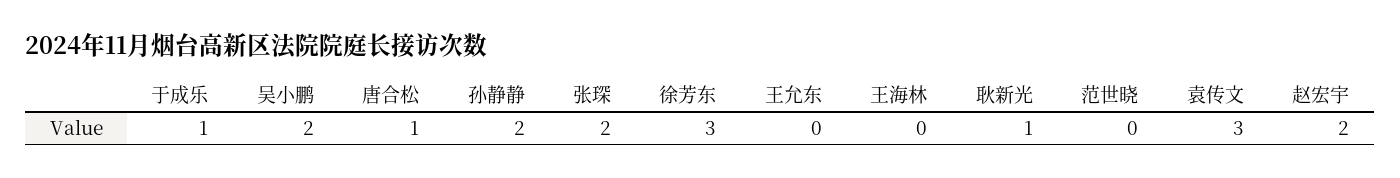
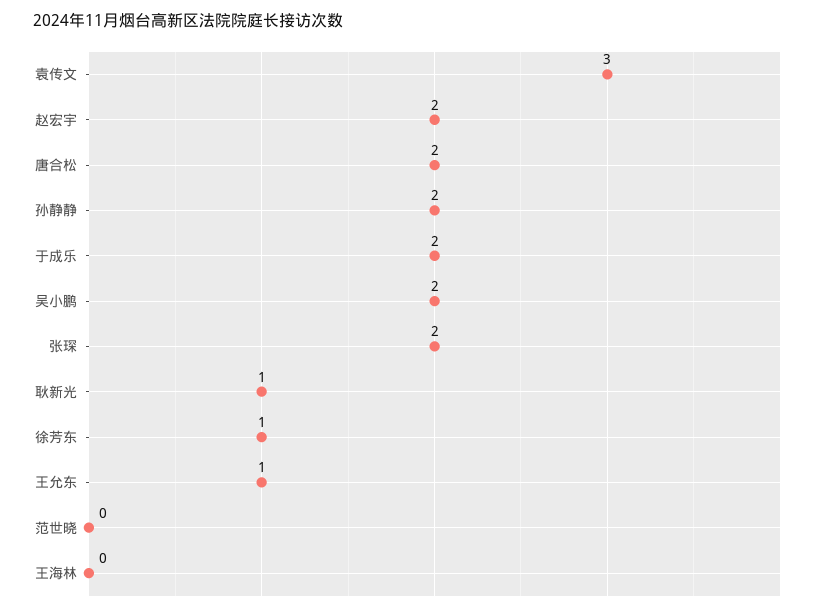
于成乐: 1 -> 2
唐合松: 1 -> 2
徐芳东: 3 -> 1
王允东: 0 -> 1

